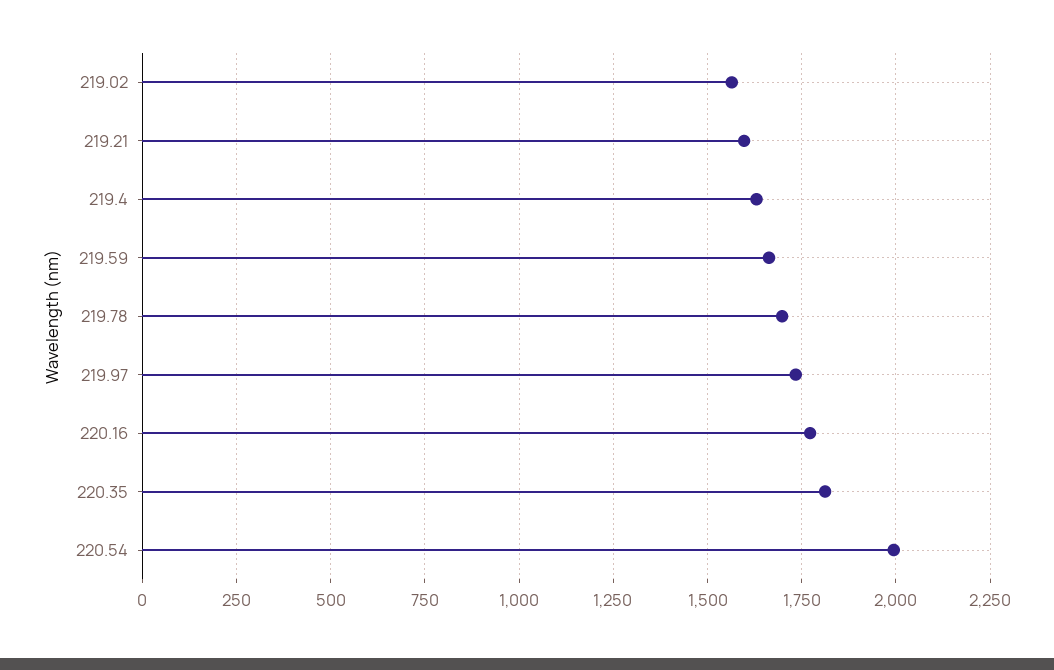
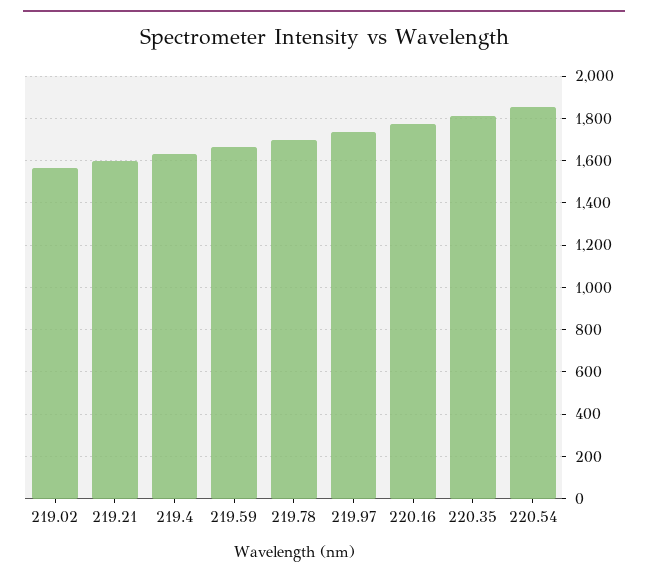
220.54: 2000 -> 1850

